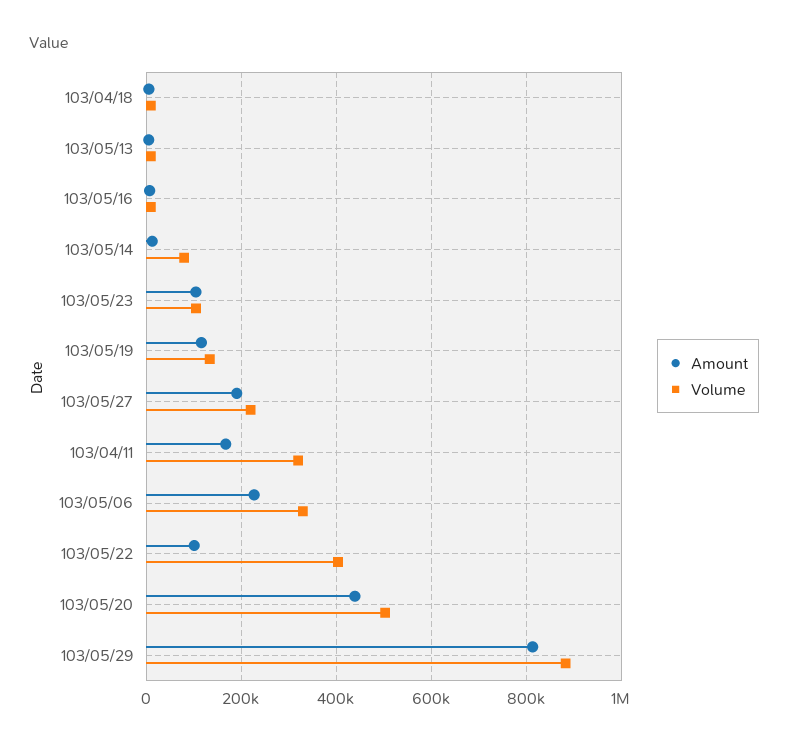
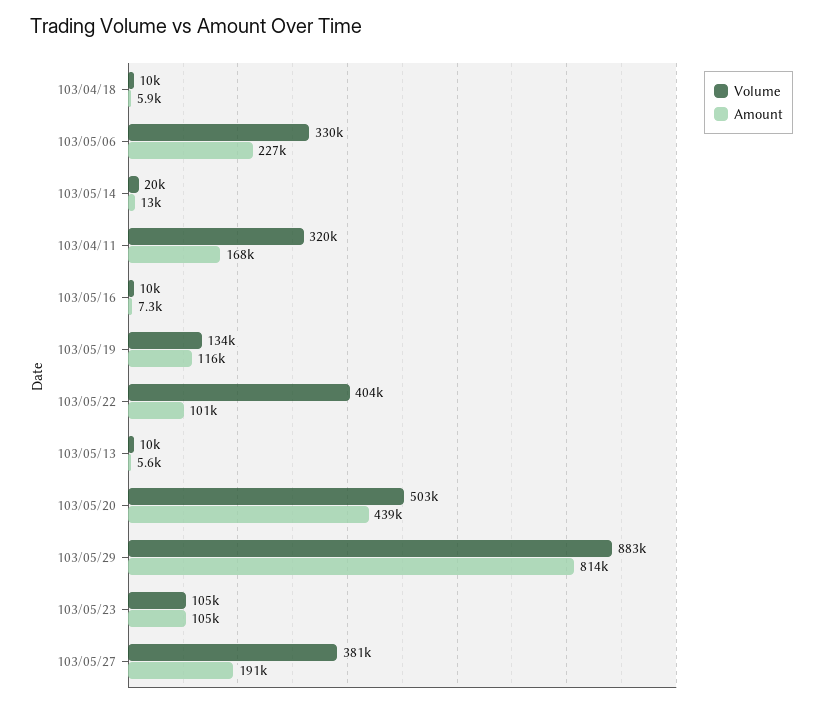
Volume, 103/05/14: 80000 -> 20000
Volume, 103/05/27: 220000 -> 381000

